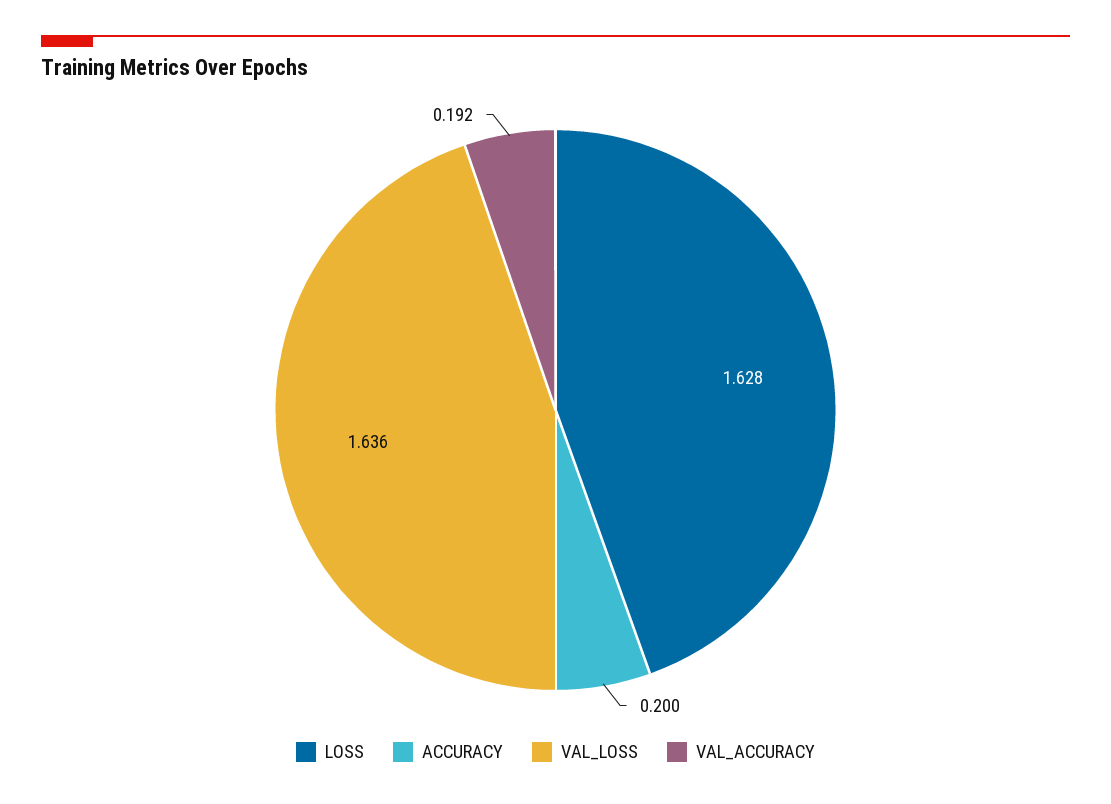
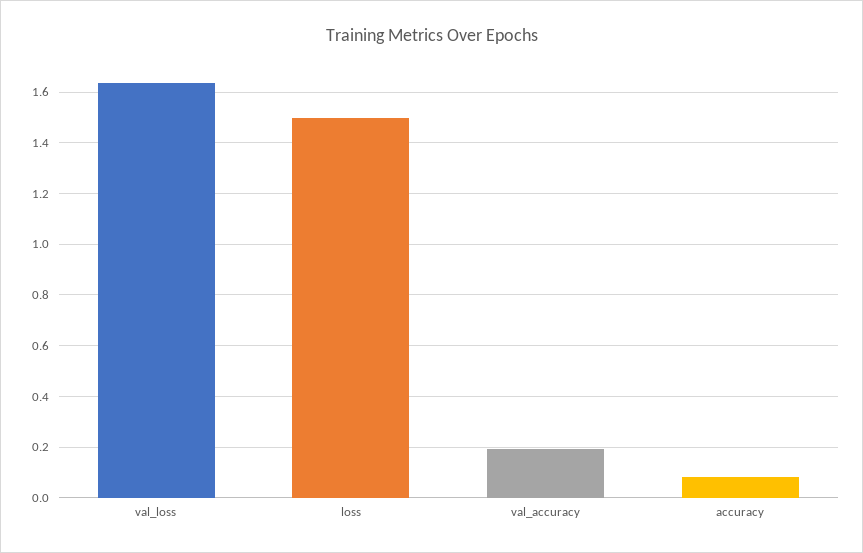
LOSS: 1.628 -> 1.5
ACCURACY: 0.2 -> 0.075

